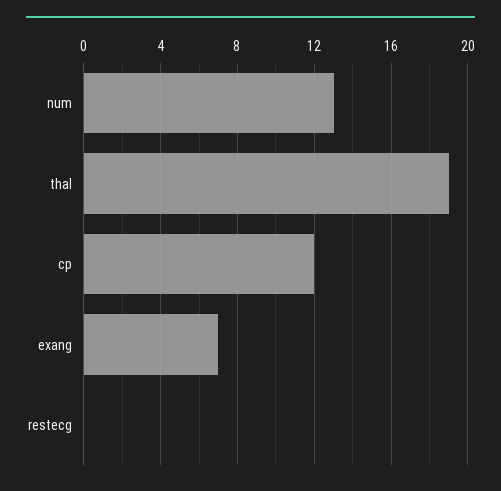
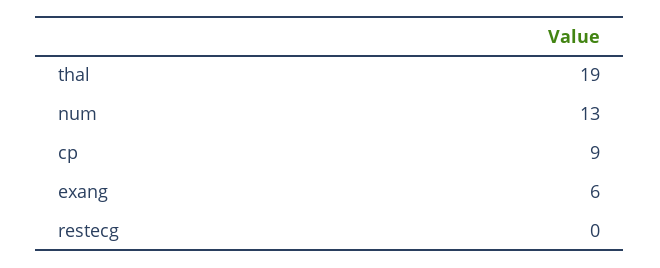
cp: 12 -> 9
exang: 7 -> 6

